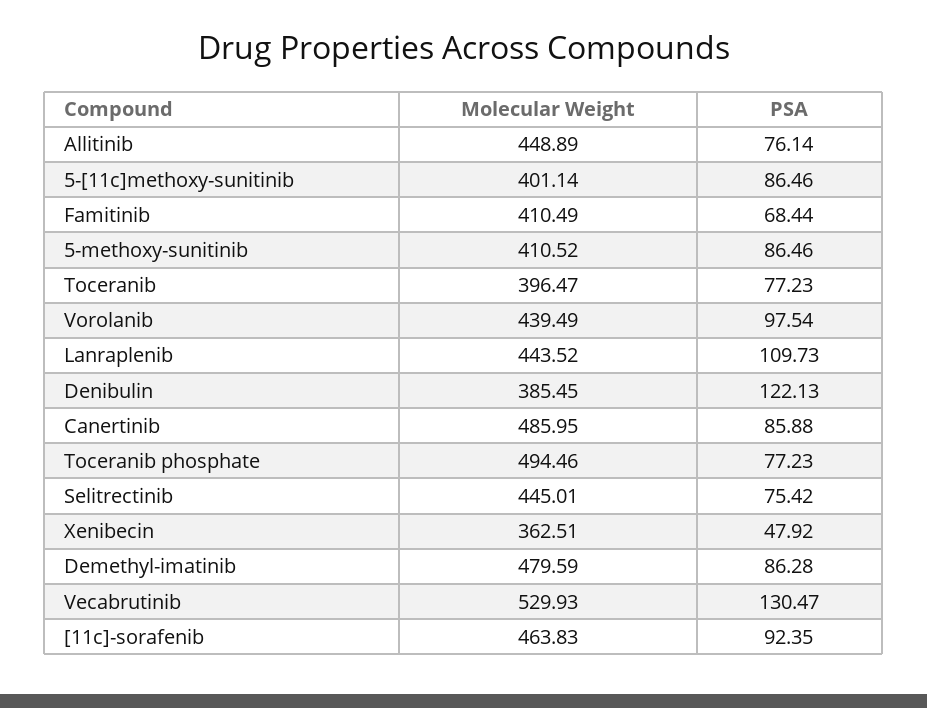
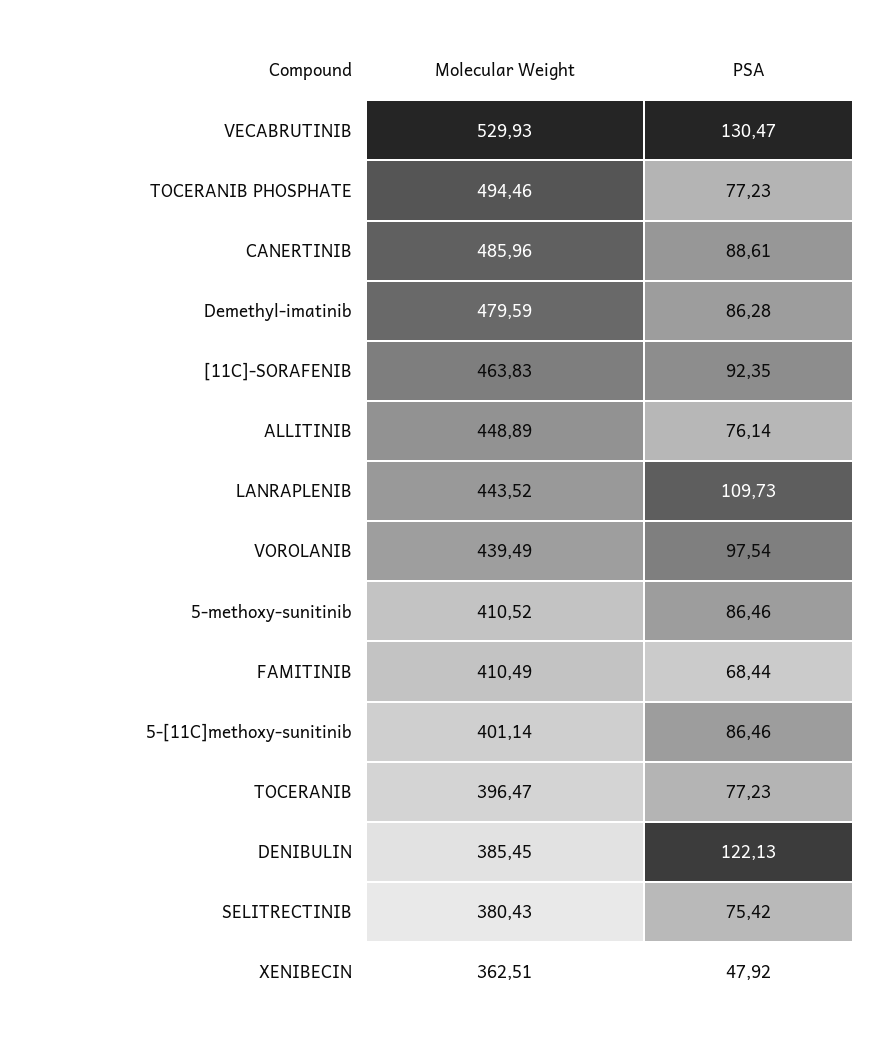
Molecular Weight, Canertinib: 485.95 -> 485.96
PSA, Canertinib: 85.88 -> 88.61
Molecular Weight, Selitrectinib: 445.01 -> 380.43

